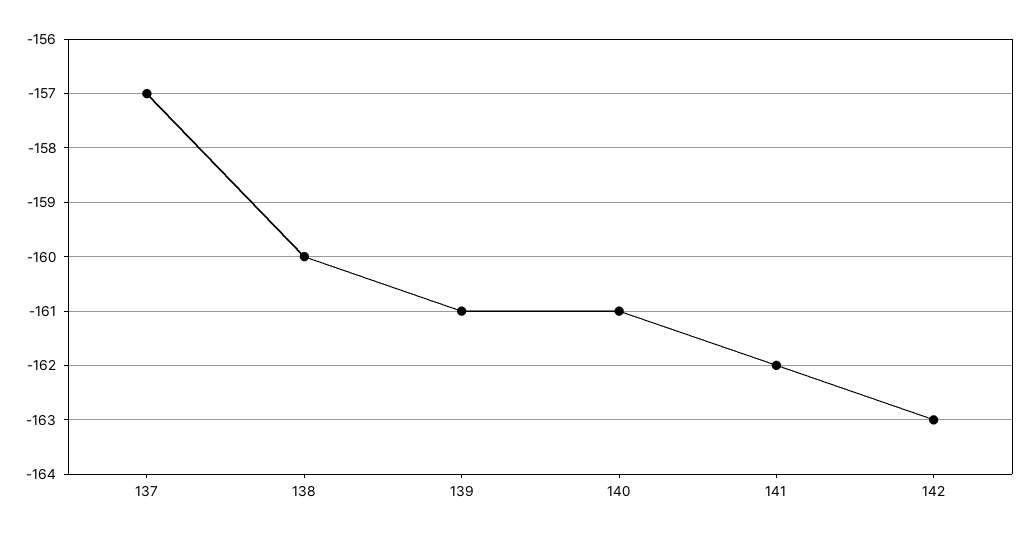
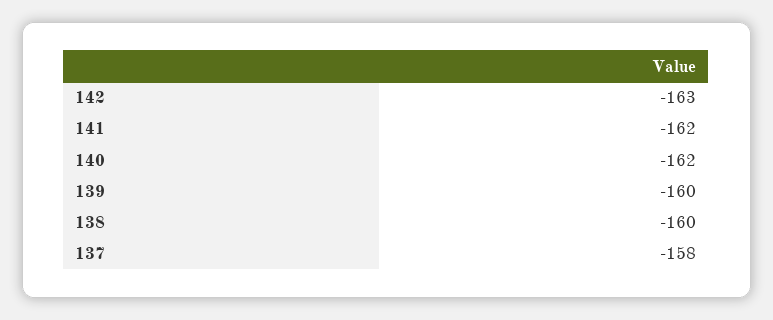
137: -157 -> -158
139: -161 -> -160
140: -161 -> -162

